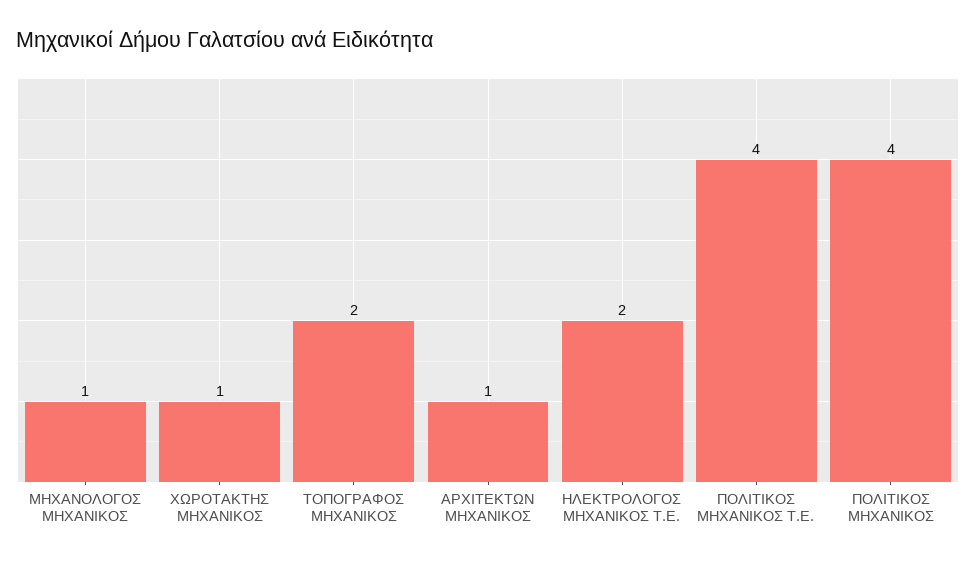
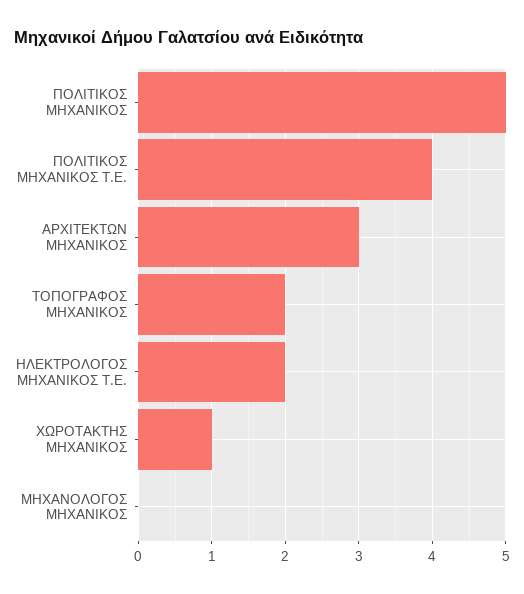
ΜΗΧΑΝΟΛΟΓΟΣ ΜΗΧΑΝΙΚΟΣ: 1 -> 0
ΑΡΧΙΤΕΚΤΩΝ ΜΗΧΑΝΙΚΟΣ: 1 -> 3
ΠΟΛΙΤΙΚΟΣ ΜΗΧΑΝΙΚΟΣ: 4 -> 5

